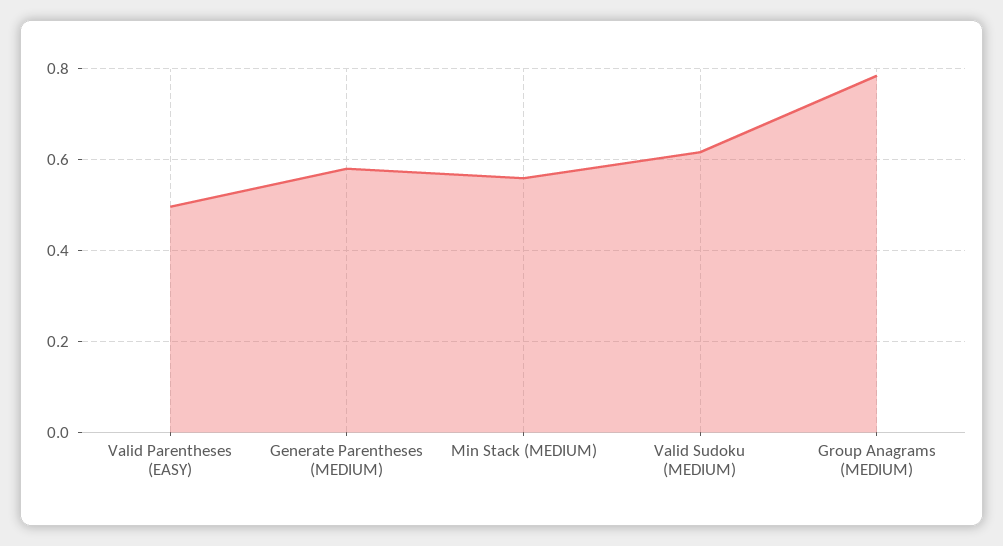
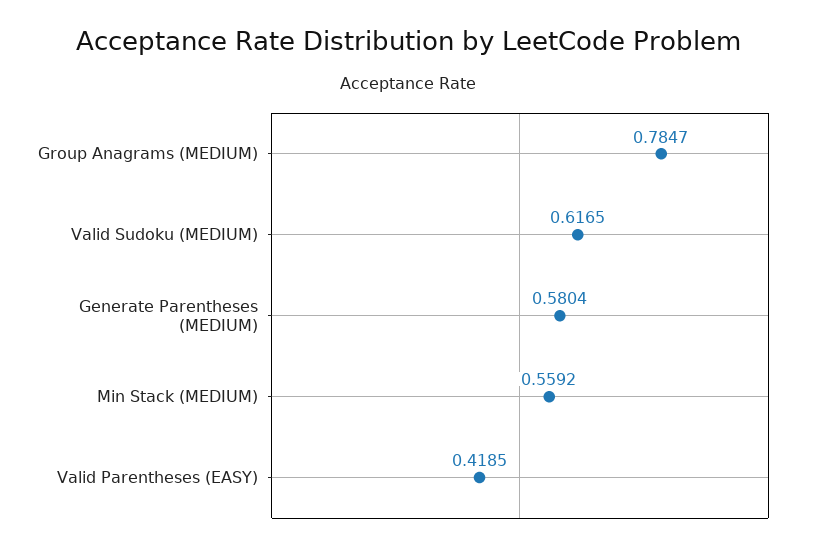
Valid Parentheses (EASY): 0.5 -> 0.4185

